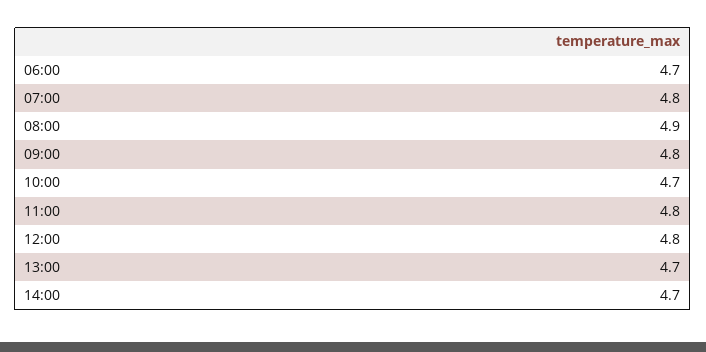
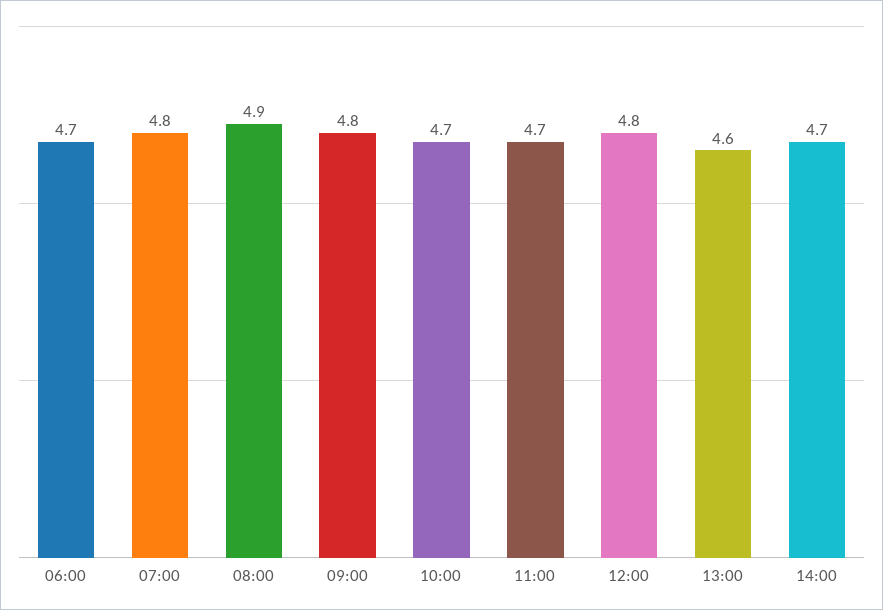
11:00: 4.8 -> 4.7
13:00: 4.7 -> 4.6

